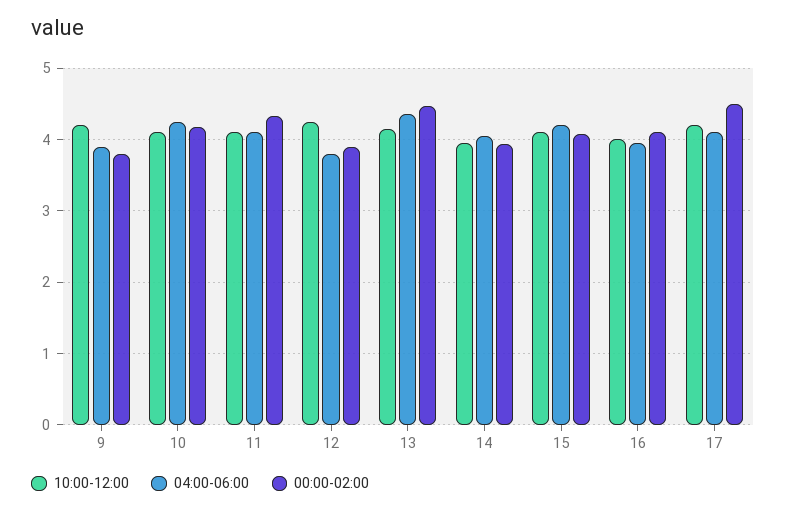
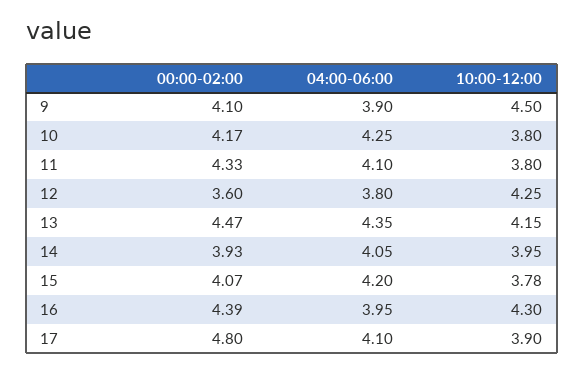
10:00-12:00, 9: 4.2 -> 4.5
00:00-02:00, 9: 3.8 -> 4.1
10:00-12:00, 10: 4.1 -> 3.8
10:00-12:00, 11: 4.1 -> 3.8
00:00-02:00, 12: 3.9 -> 3.6
10:00-12:00, 15: 4.1 -> 3.78
10:00-12:00, 16: 4 -> 4.3
00:00-02:00, 16: 4.1 -> 4.39
10:00-12:00, 17: 4.2 -> 3.9
00:00-02:00, 17: 4.5 -> 4.8

